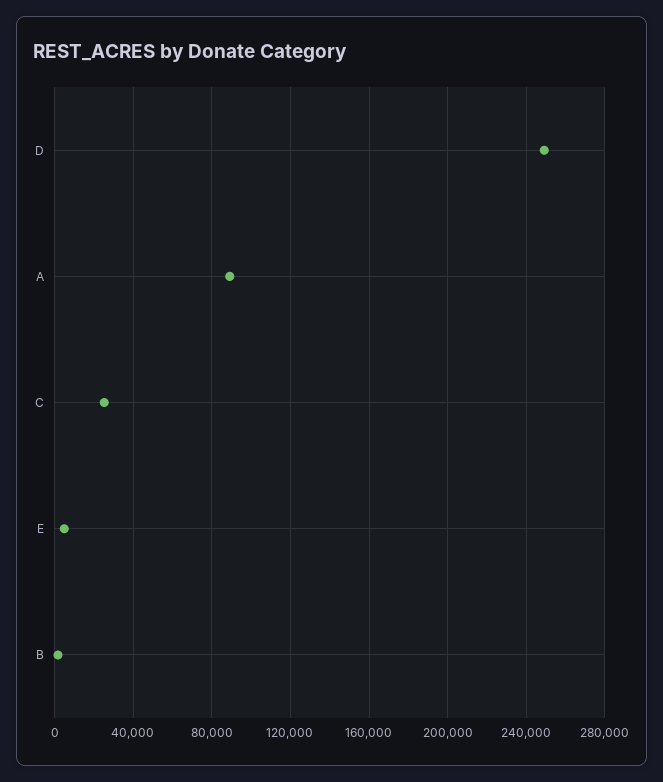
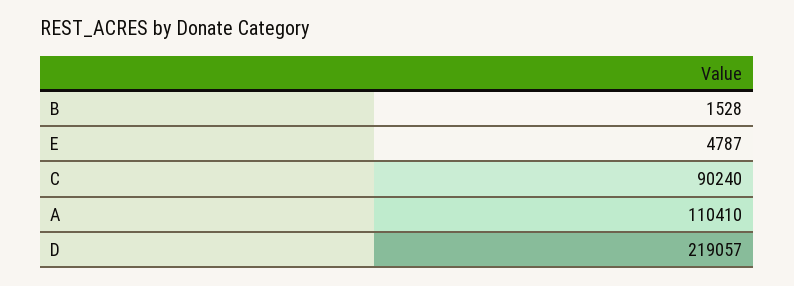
D: 250000 -> 219057
A: 90000 -> 110410
C: 25000 -> 90240

